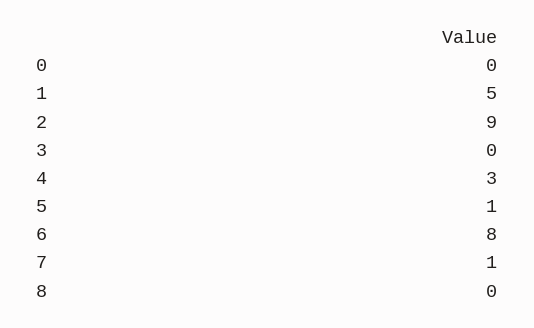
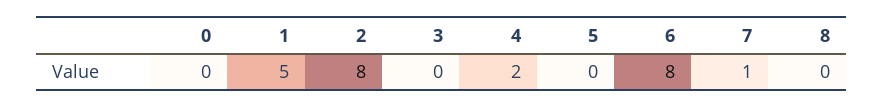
2: 9 -> 8
4: 3 -> 2
5: 1 -> 0

